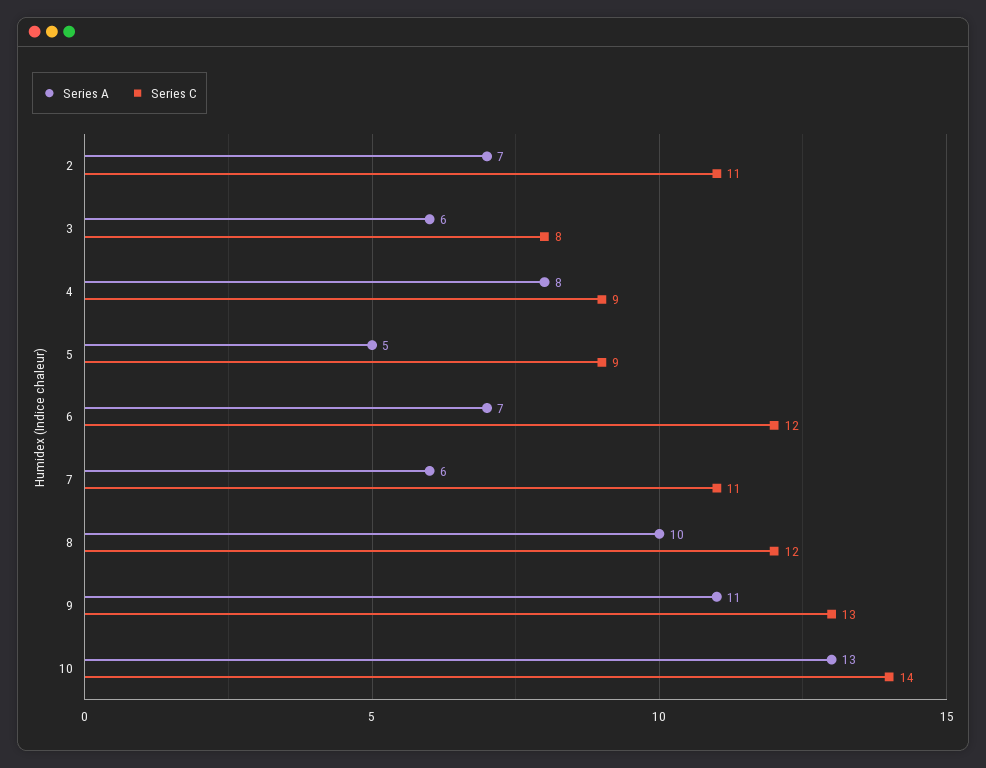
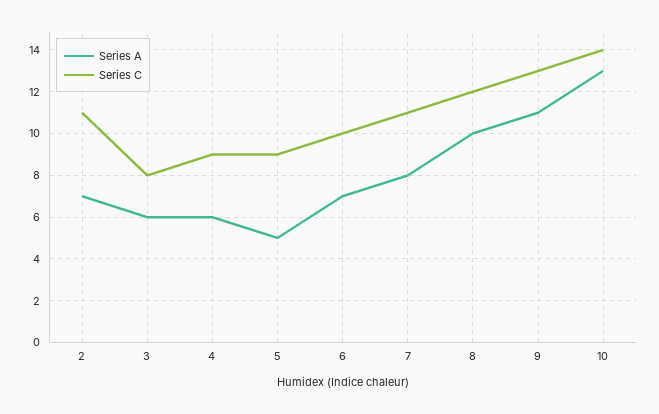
Series A, 4: 8 -> 6
Series C, 6: 12 -> 10
Series A, 7: 6 -> 8

